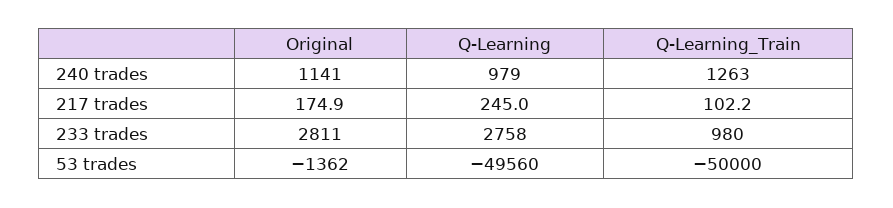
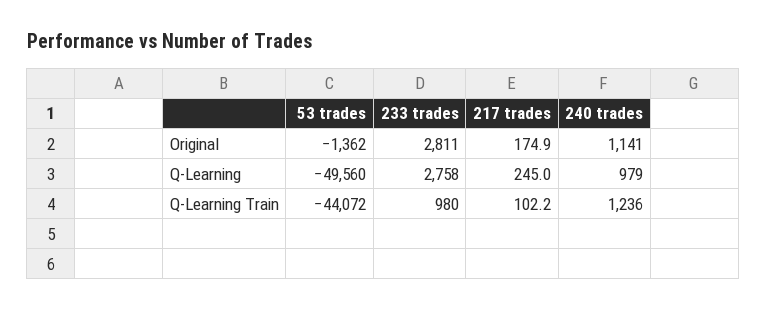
Q-Learning_Train, 240 trades: 1263 -> 1236
Q-Learning_Train, 53 trades: -50000 -> -44072

